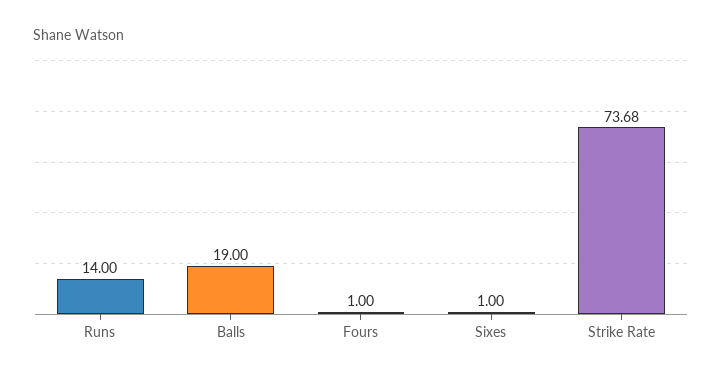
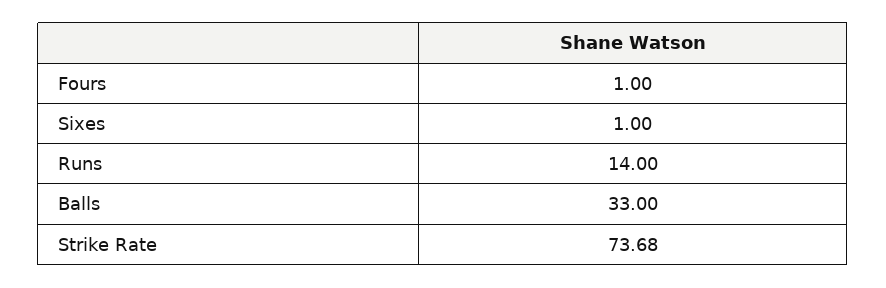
Balls: 19 -> 33

